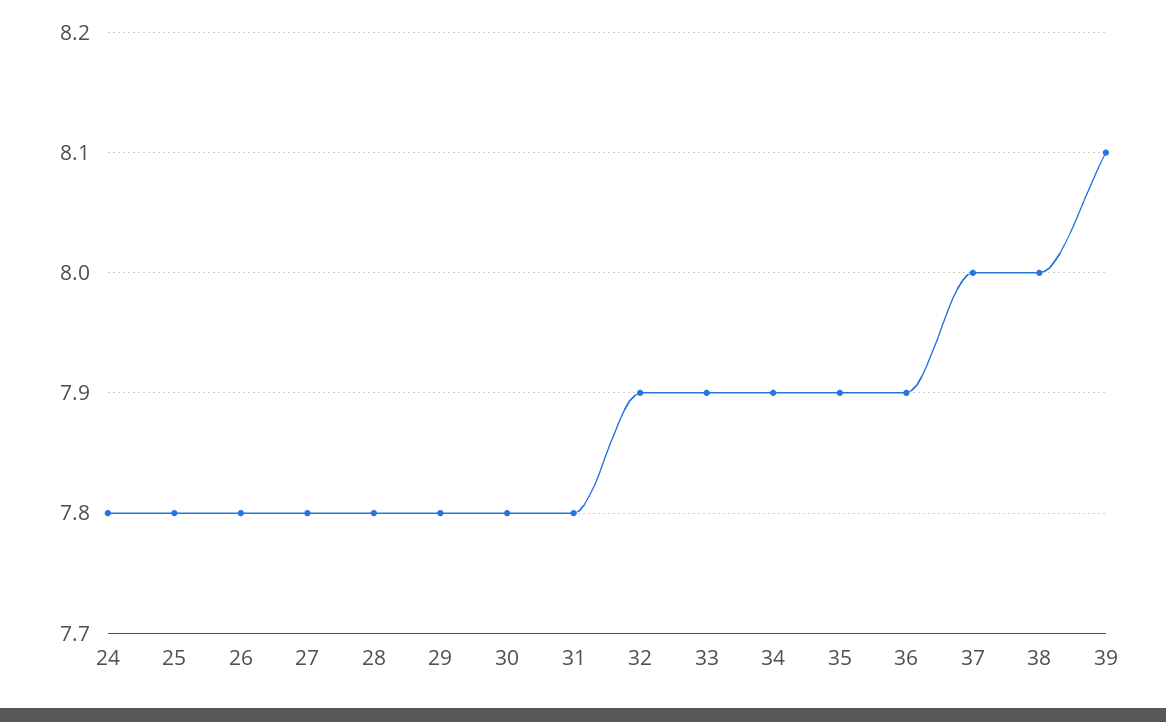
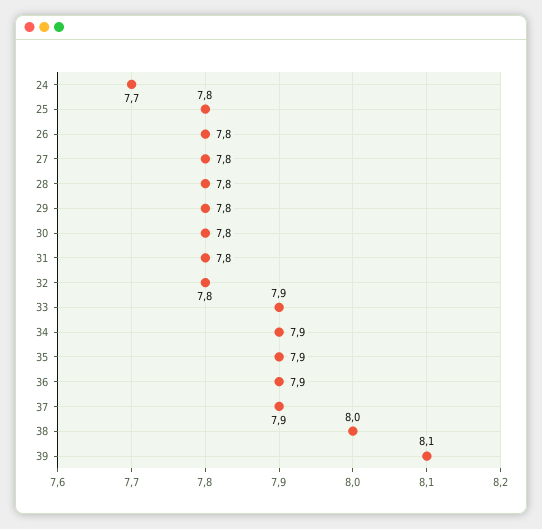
24: 7.8 -> 7.7
32: 7.9 -> 7.8
37: 8 -> 7.9

